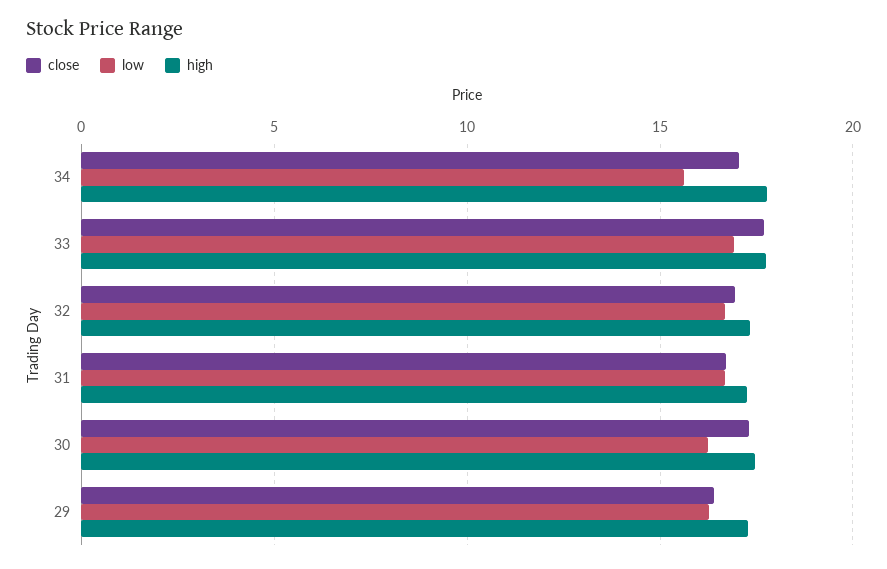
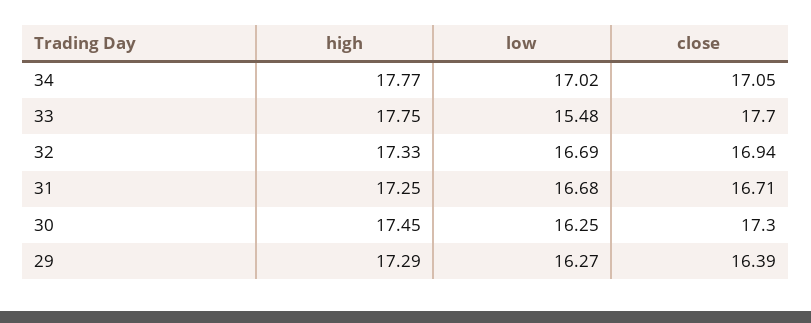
low, 34: 15.5 -> 17.02
low, 33: 17 -> 15.48

